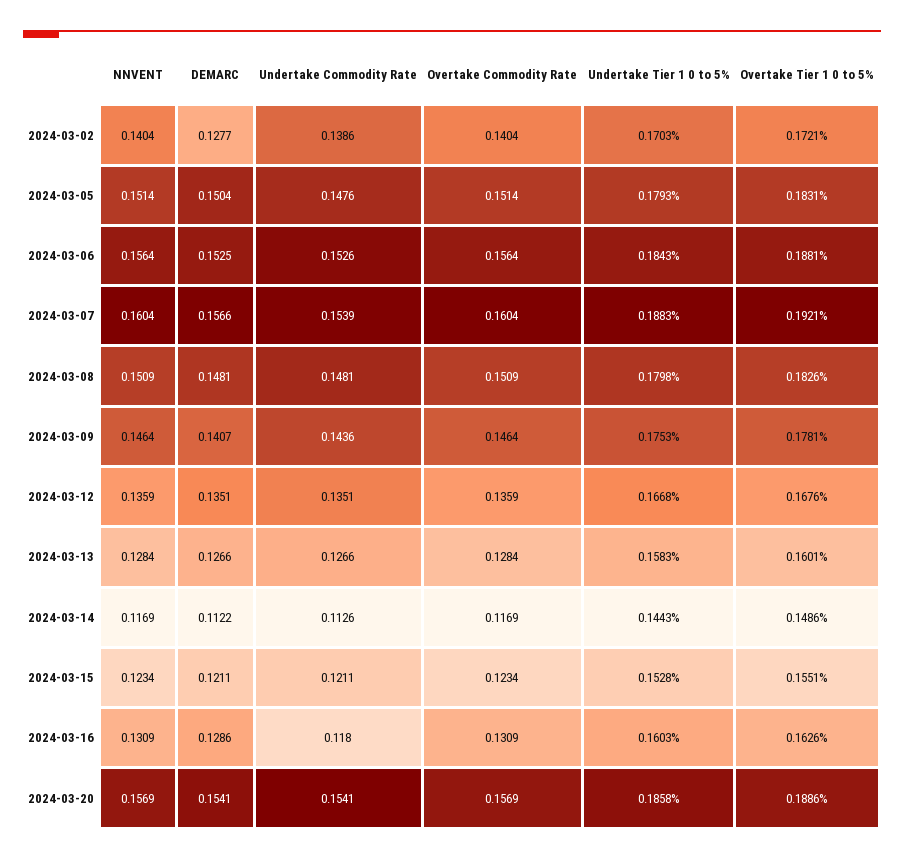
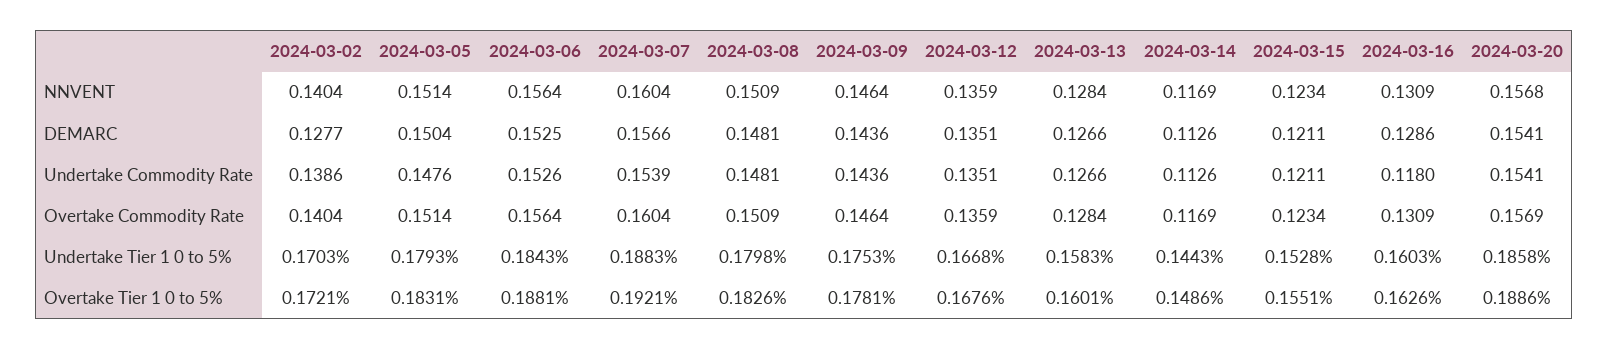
DEMARC, 2024-03-09: 0.1407 -> 0.1436
DEMARC, 2024-03-14: 0.1122 -> 0.1126
NNVENT, 2024-03-20: 0.1569 -> 0.1568

